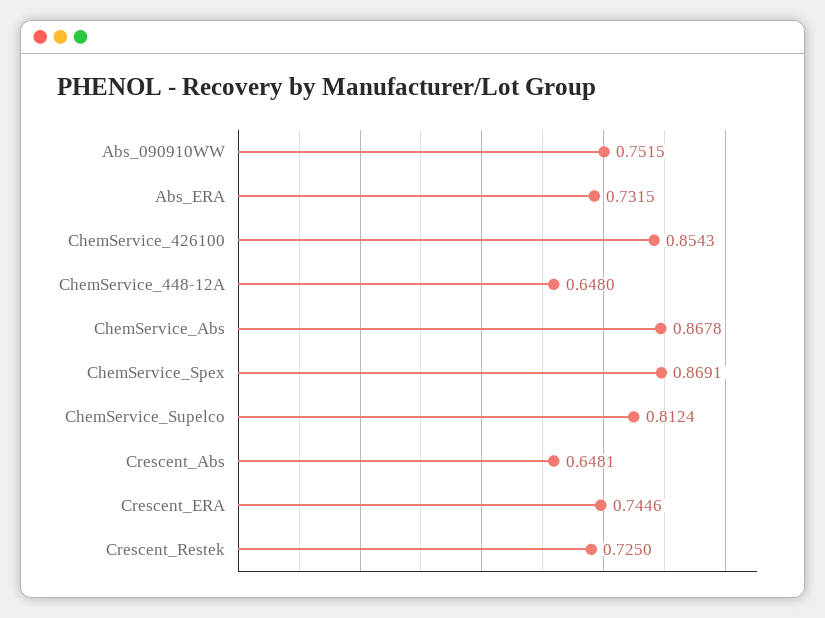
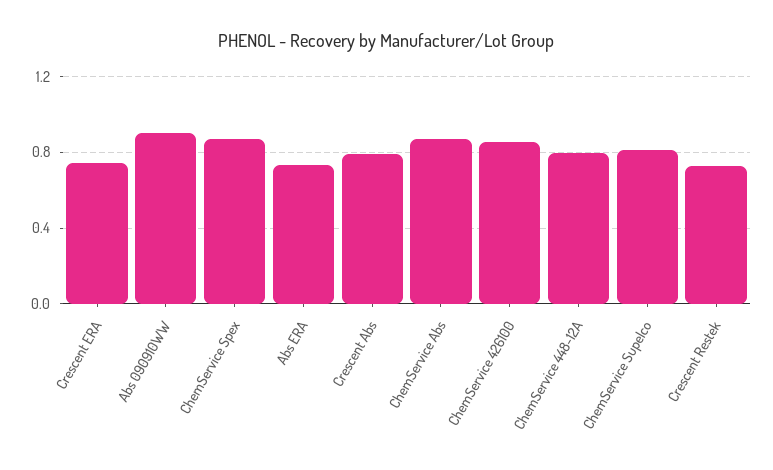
Abs_090910WW: 0.7515 -> 0.9
ChemService_448-12A: 0.648 -> 0.8
Crescent_Abs: 0.6481 -> 0.8

